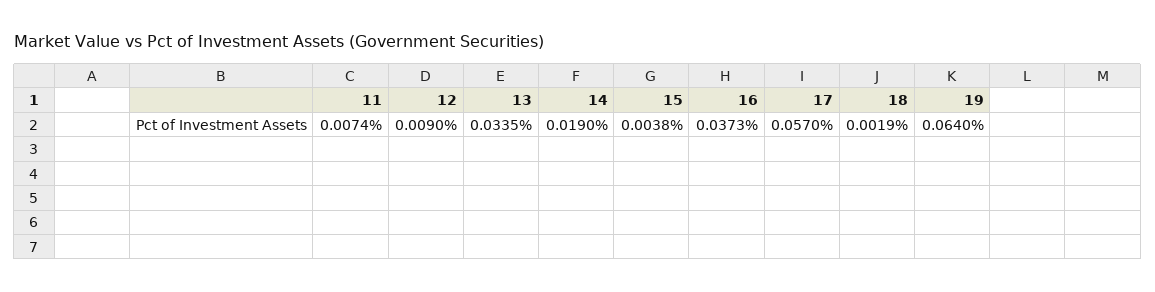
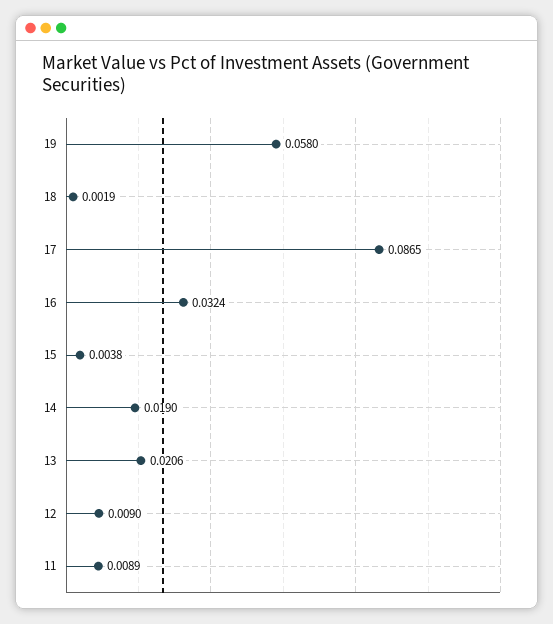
11: 0.0074 -> 0.0089
13: 0.0335 -> 0.0206
16: 0.0373 -> 0.0324
17: 0.057 -> 0.0865
19: 0.064 -> 0.058

